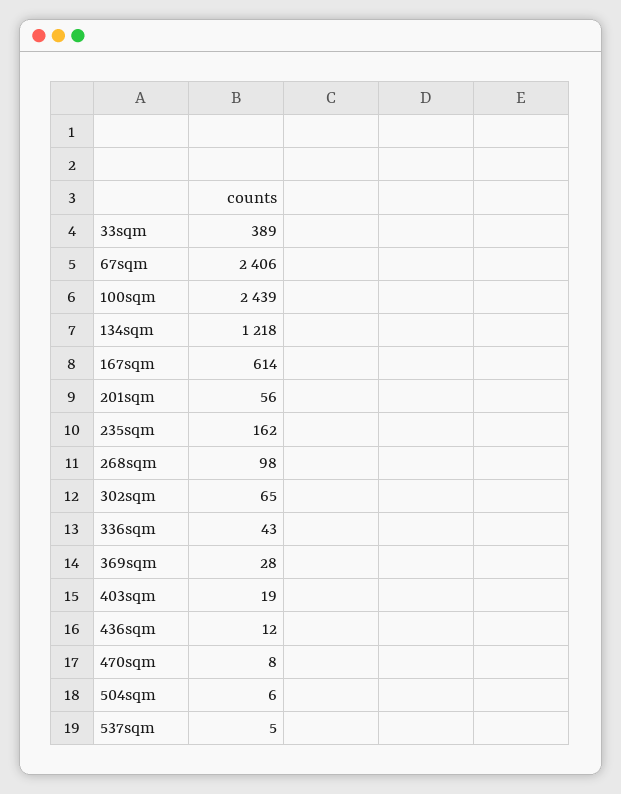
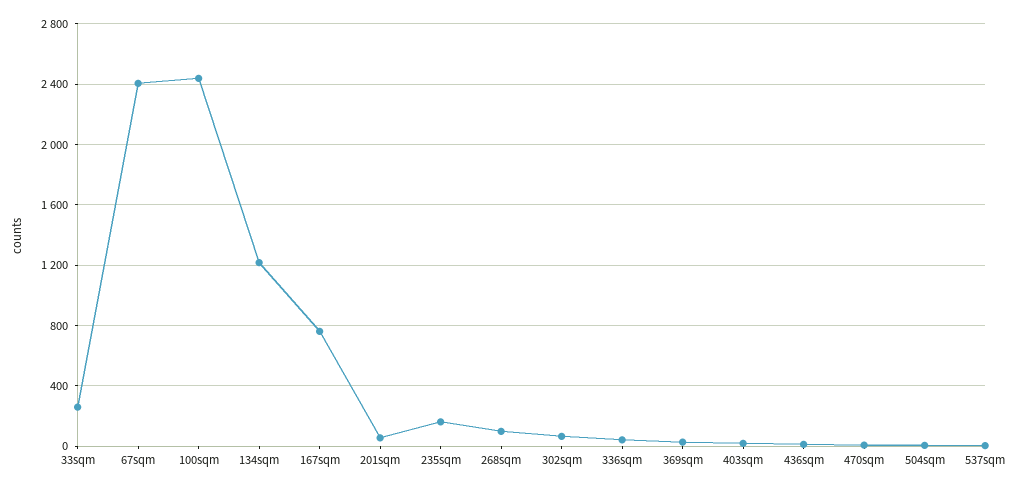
33sqm: 389 -> 250
167sqm: 614 -> 750

